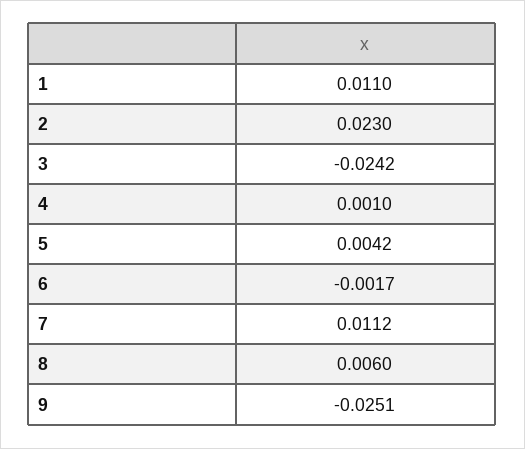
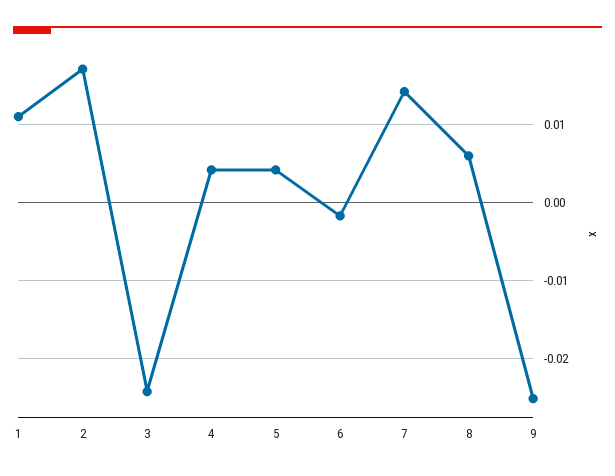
2: 0.023 -> 0.017
4: 0.001 -> 0.004
7: 0.0112 -> 0.014

